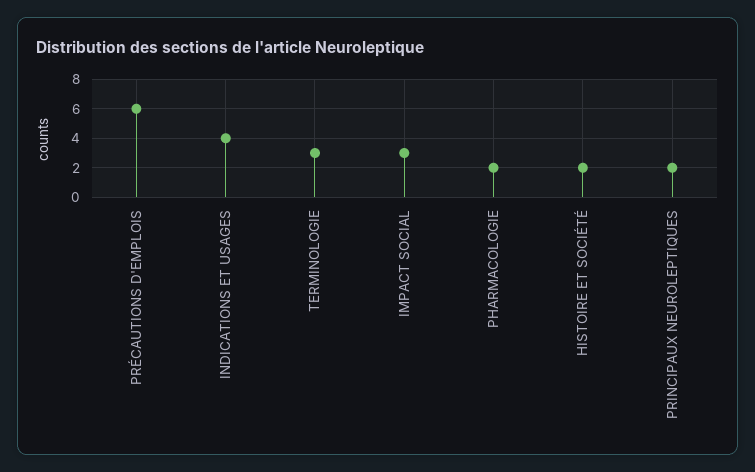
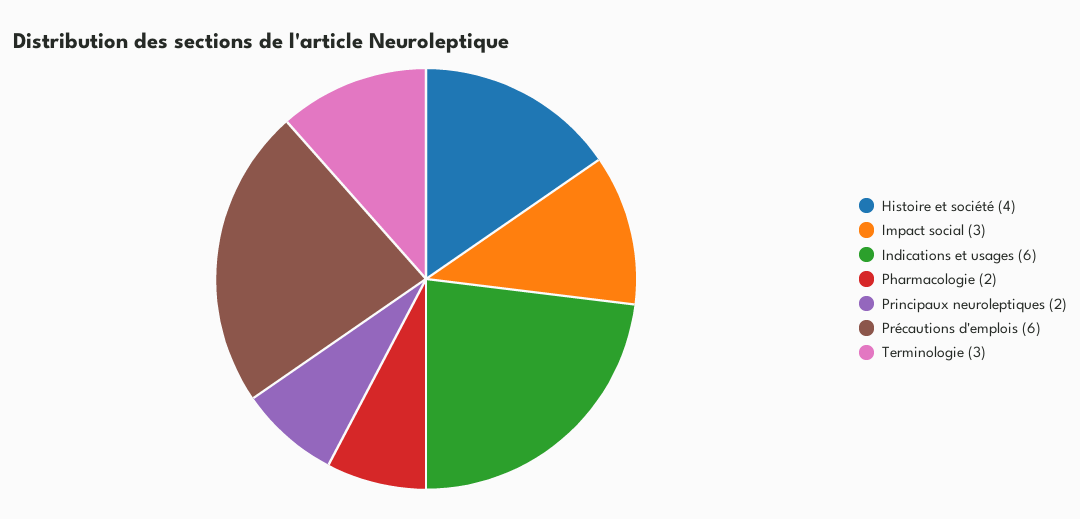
INDICATIONS ET USAGES: 4 -> 6
HISTOIRE ET SOCIÉTÉ: 2 -> 4

